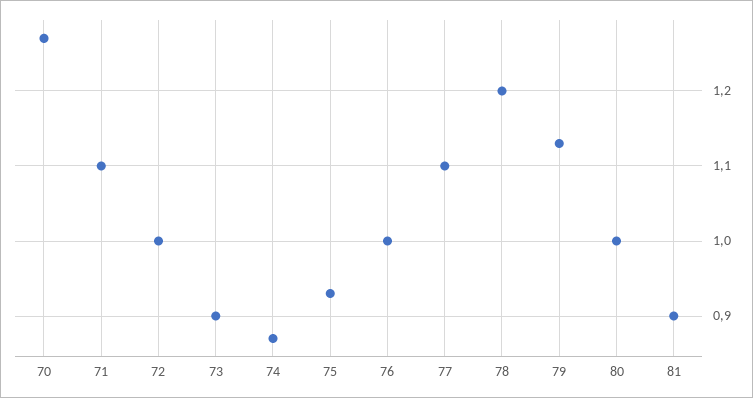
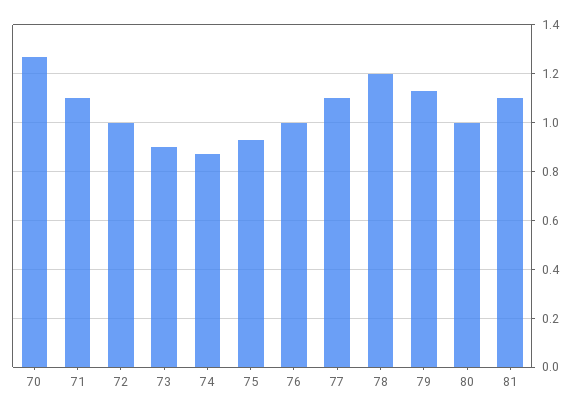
81: 0.9 -> 1.1

